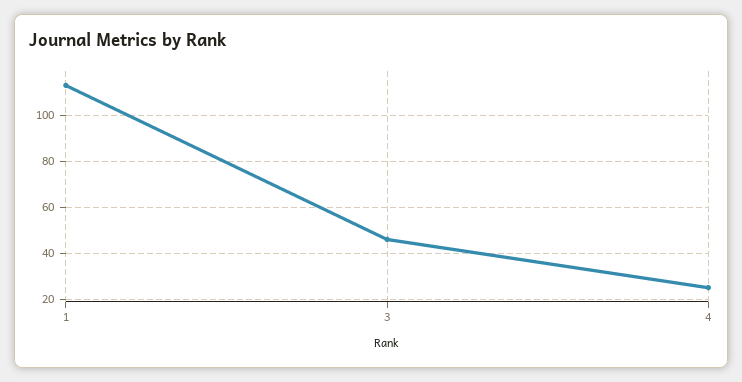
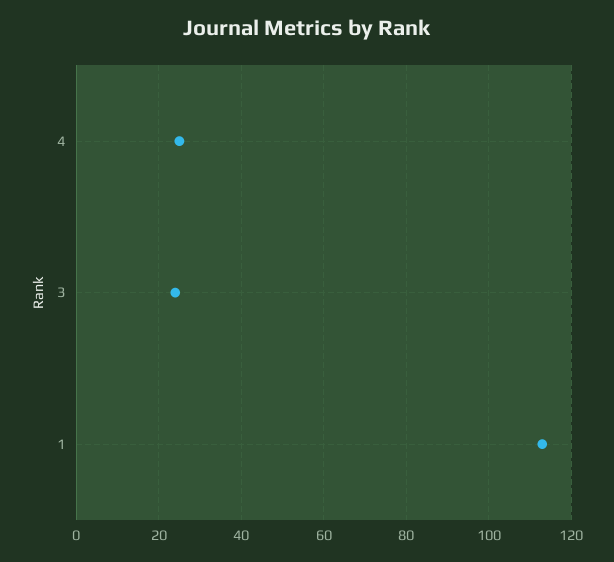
3: 45 -> 25

